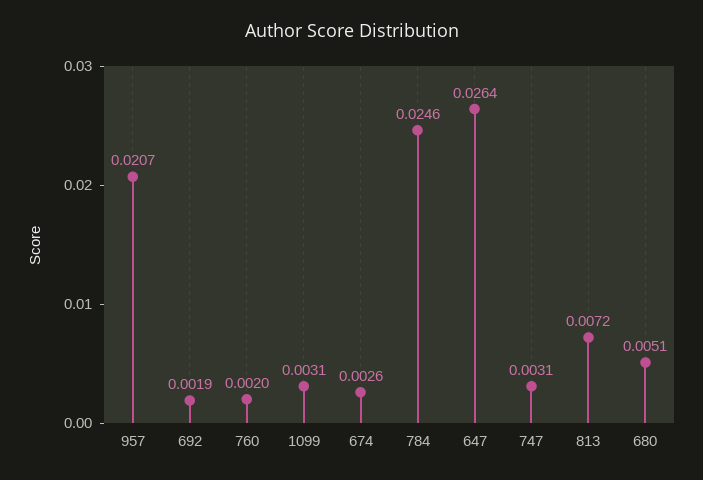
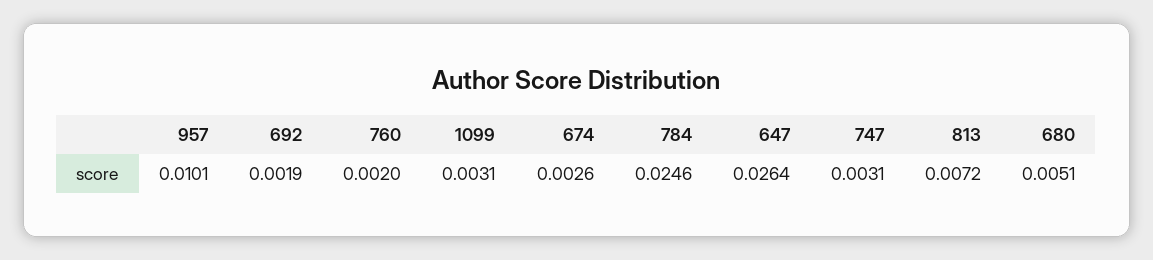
957: 0.0207 -> 0.0101

